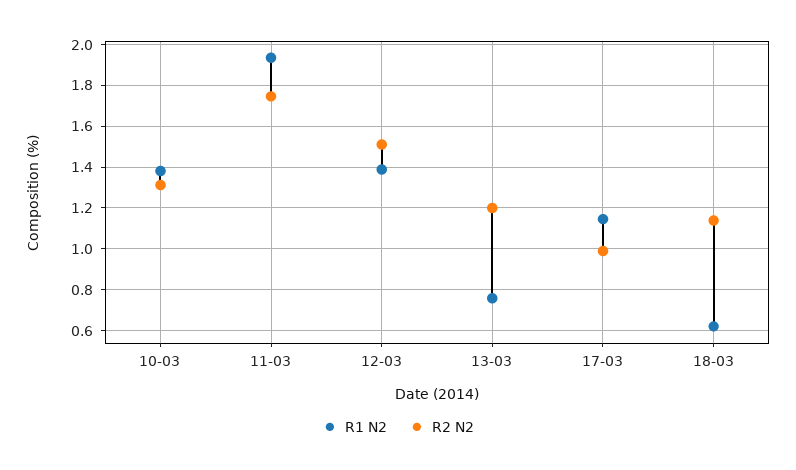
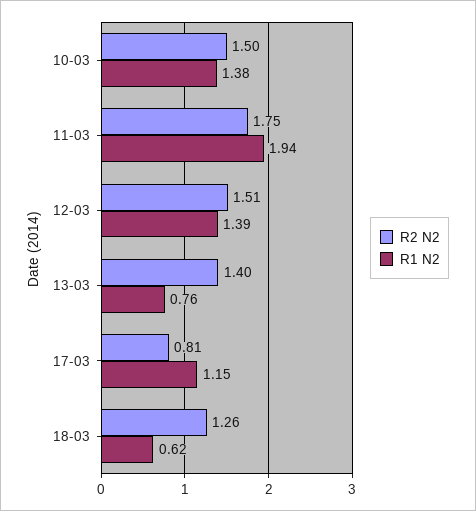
R2 N2, 10-03: 1.3 -> 1.5
R2 N2, 13-03: 1.2 -> 1.4
R2 N2, 17-03: 1 -> 0.81
R2 N2, 18-03: 1.15 -> 1.26

